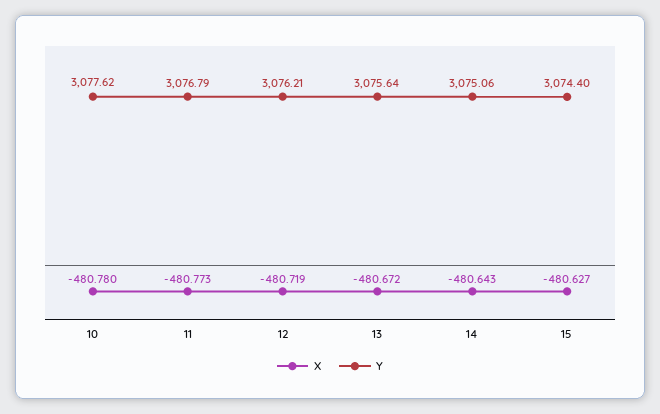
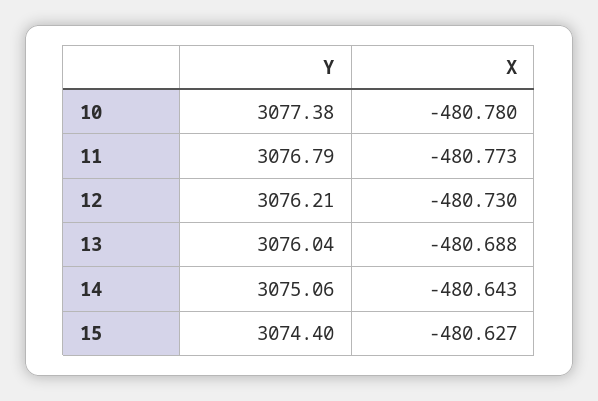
Y, 10: 3077.62 -> 3077.38
X, 12: -480.719 -> -480.73
X, 13: -480.672 -> -480.688
Y, 13: 3075.64 -> 3076.04

